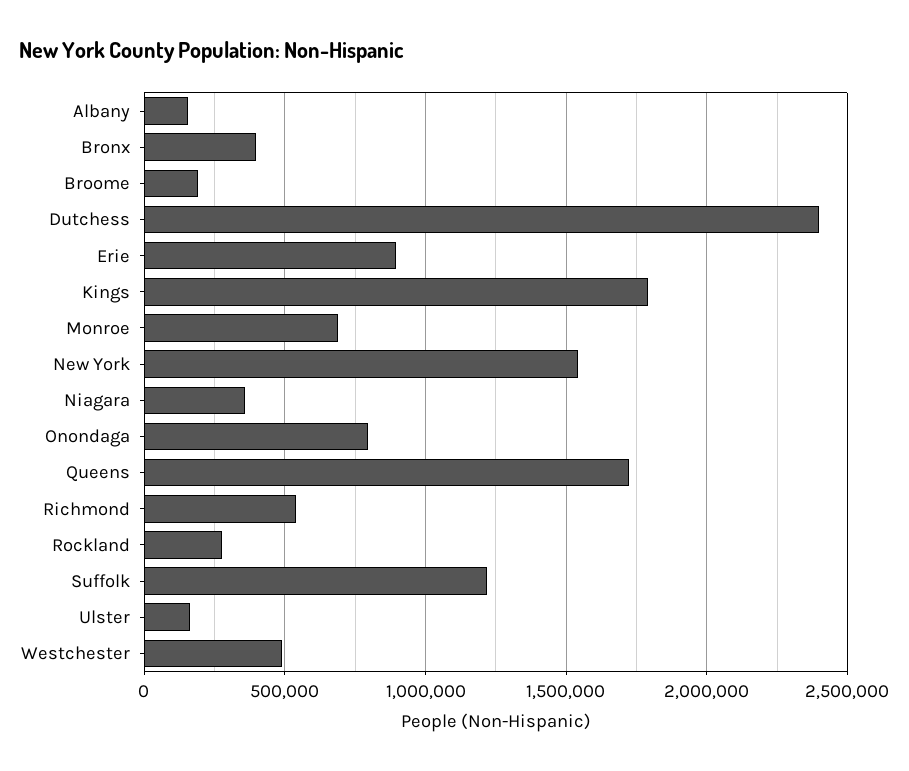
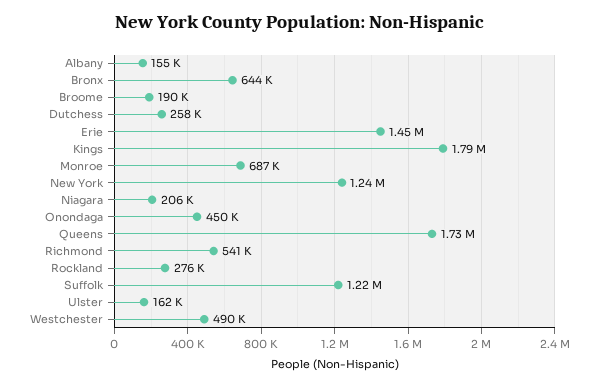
Bronx: 400000 -> 644000
Dutchess: 2400000 -> 258000
Erie: 900000 -> 1450000
New York: 1550000 -> 1240000
Niagara: 350000 -> 206000
Onondaga: 800000 -> 450000

